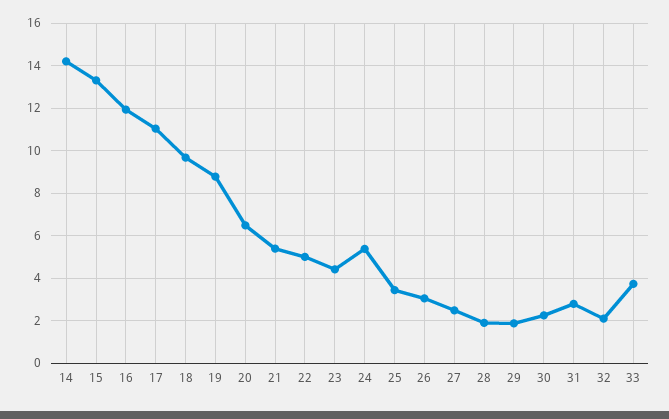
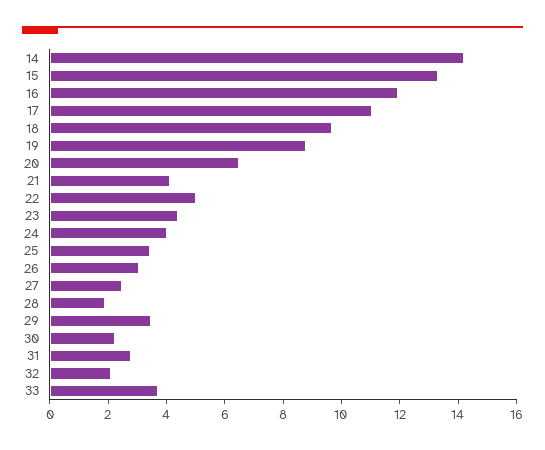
21: 5.5 -> 4
24: 5.5 -> 4
29: 2 -> 3.5

